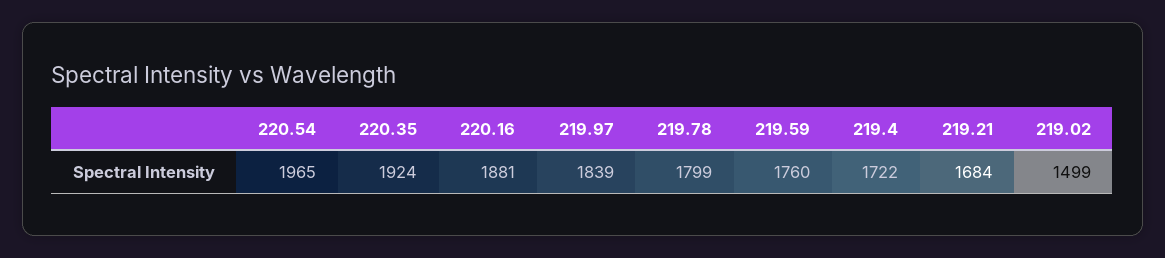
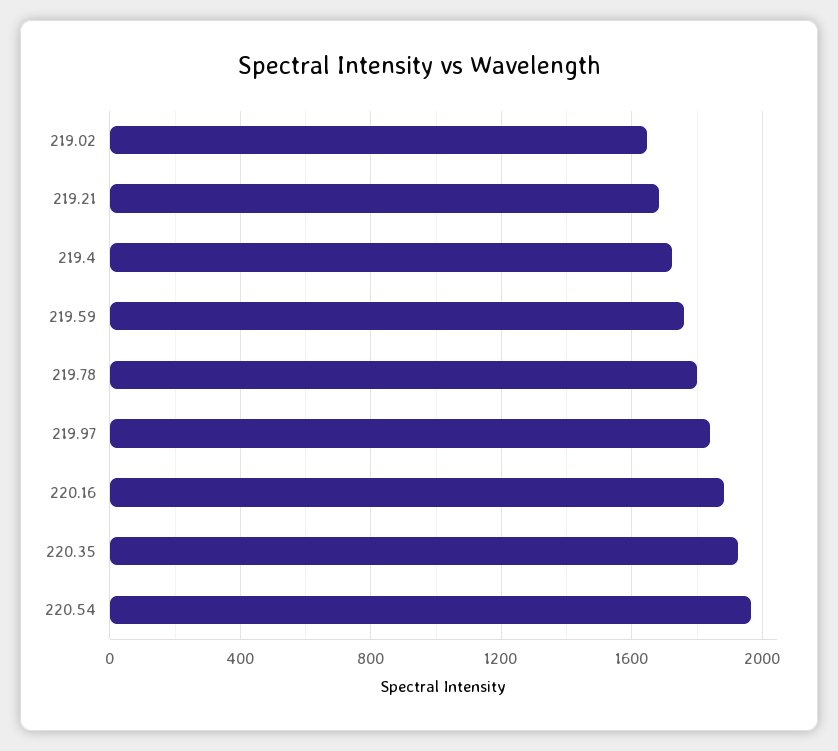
219.02: 1499 -> 1650

